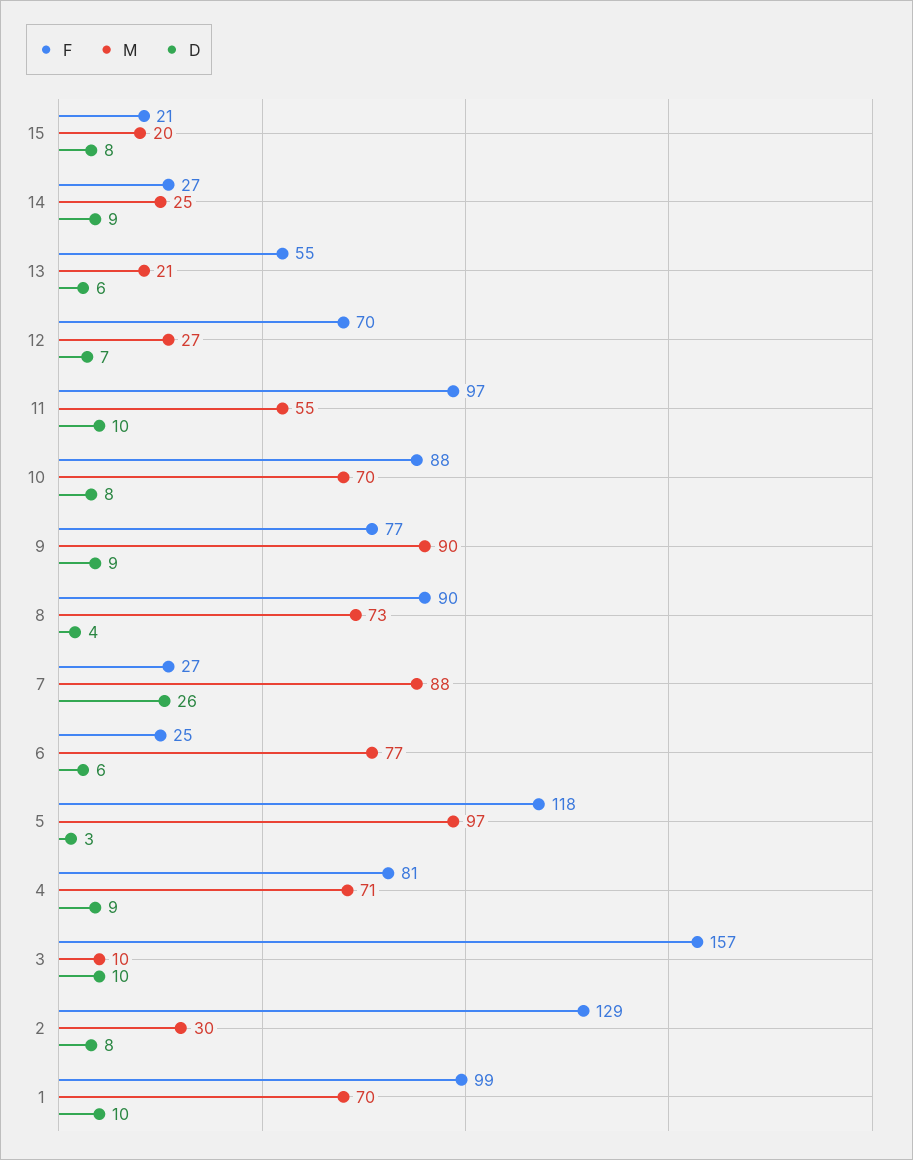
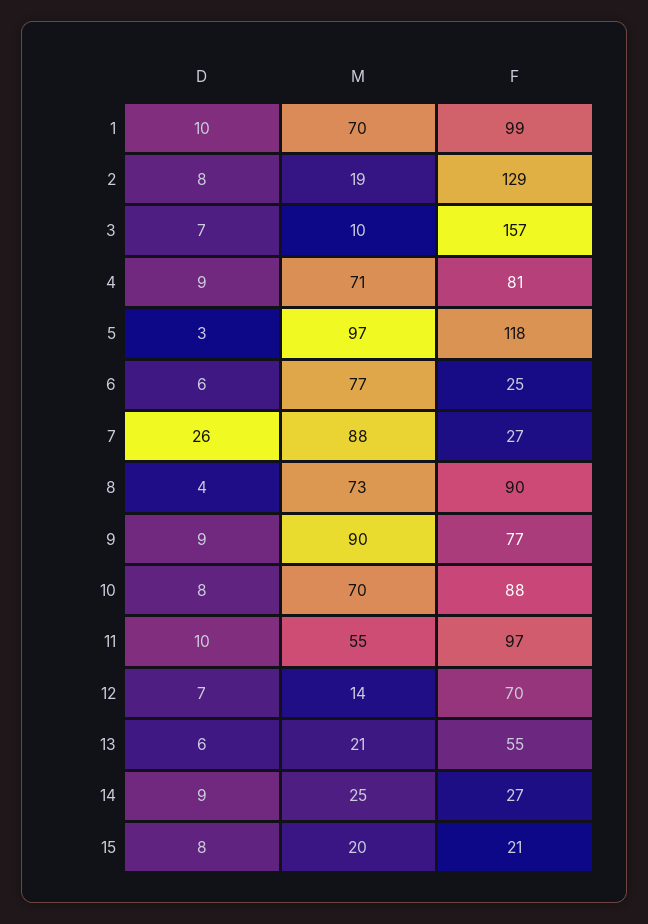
M, 12: 27 -> 14
D, 3: 10 -> 7
M, 2: 30 -> 19

